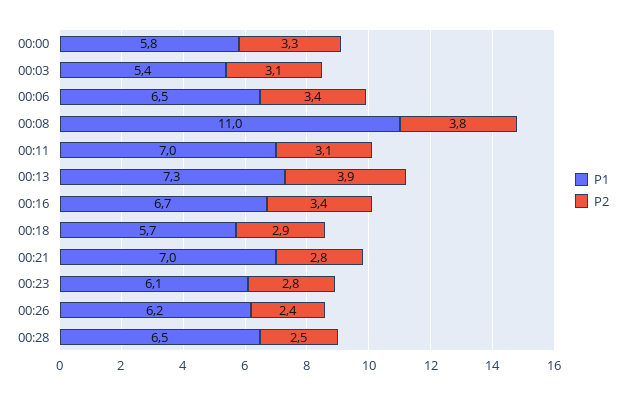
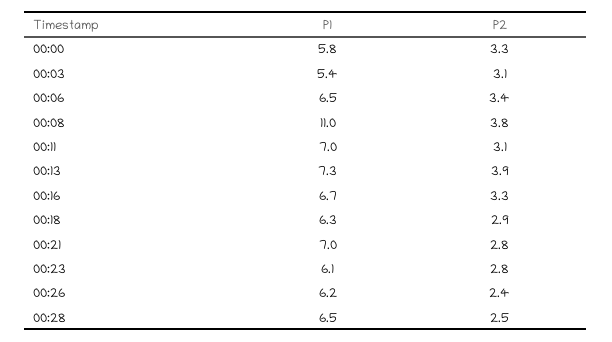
P2, 00:16: 3.4 -> 3.3
P1, 00:18: 5.7 -> 6.3

